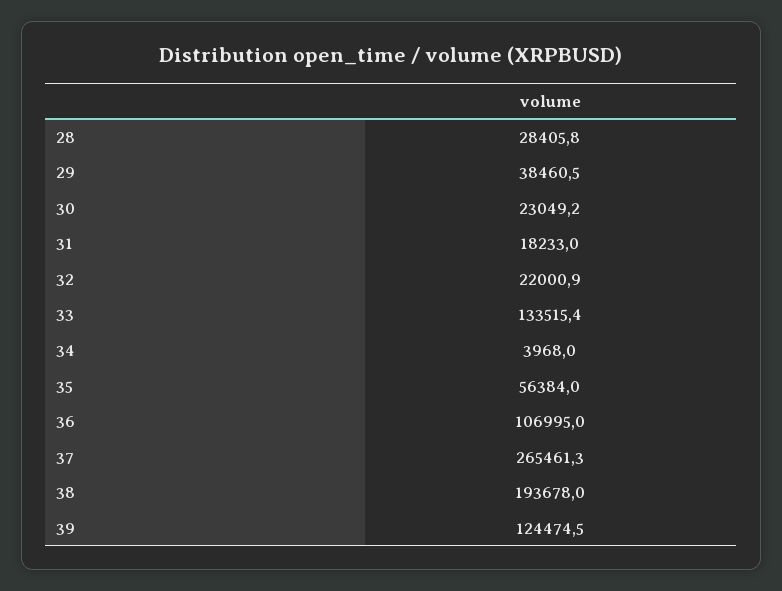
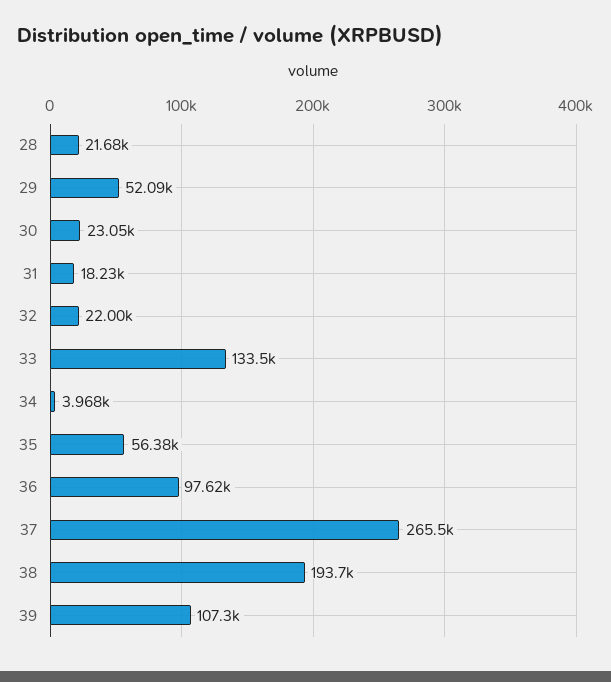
28: 28405.8 -> 21680
29: 38460.5 -> 52090
36: 106995 -> 97620
39: 124474.5 -> 107300

